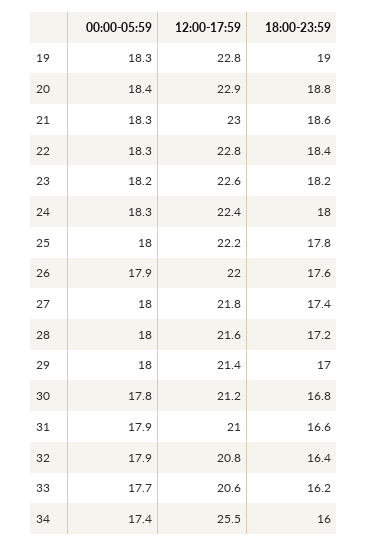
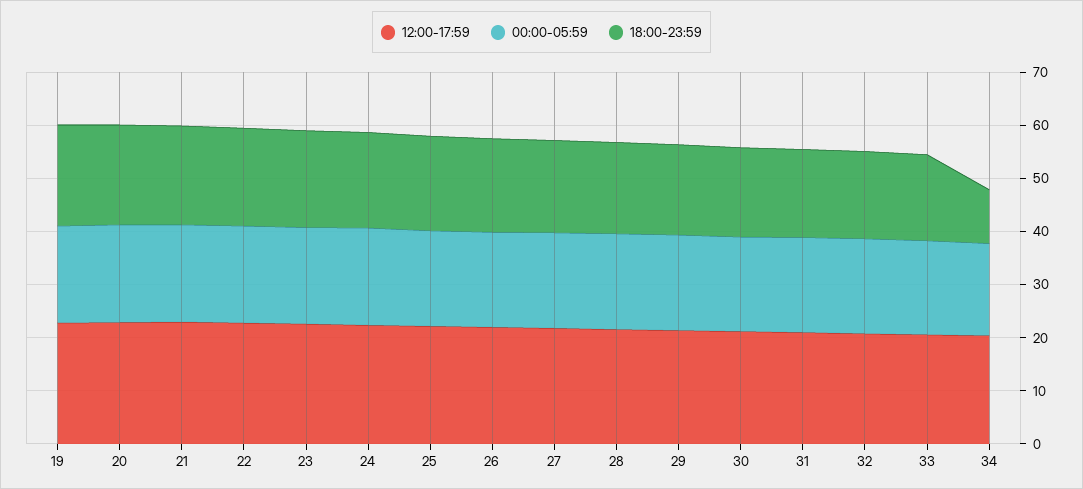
12:00-17:59, 34: 25.5 -> 20
18:00-23:59, 34: 16 -> 10

